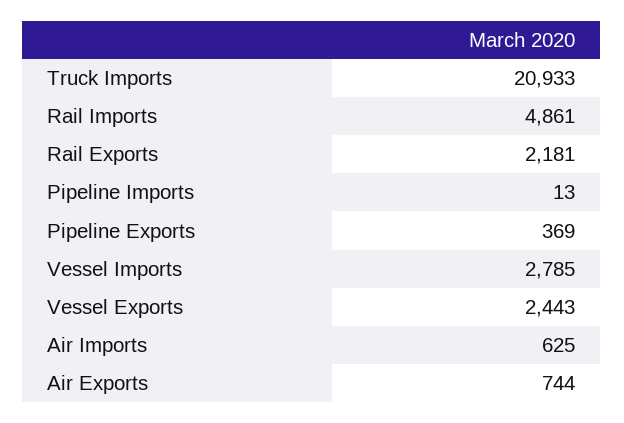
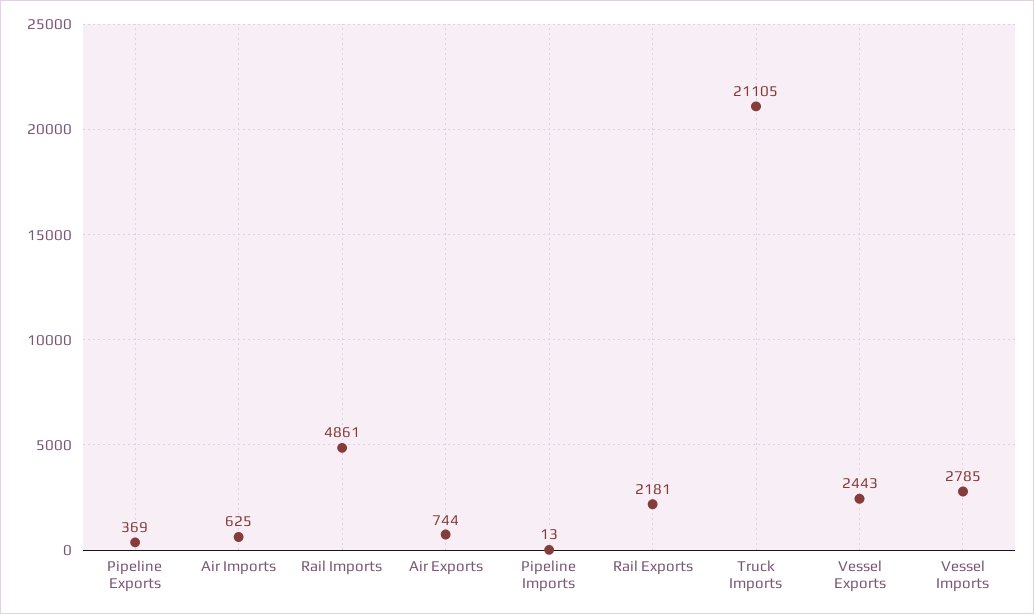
Truck Imports: 20933 -> 21105

